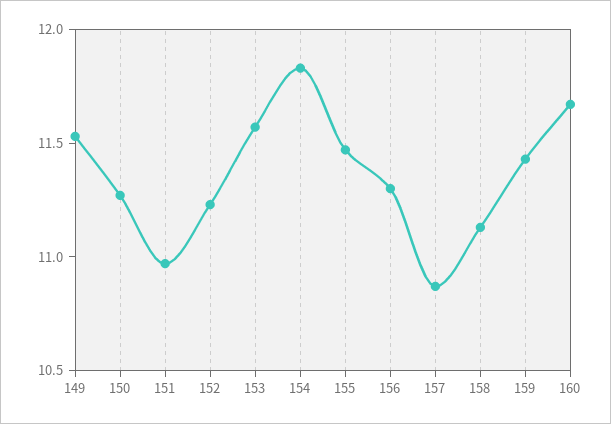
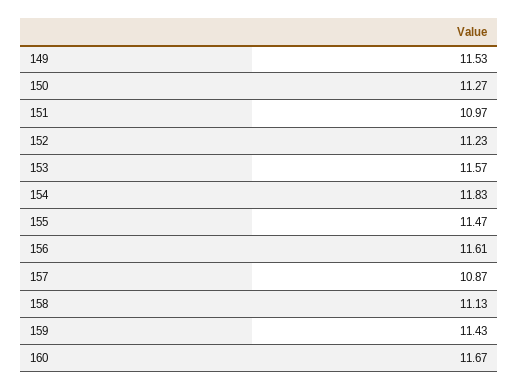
156: 11.3 -> 11.61

